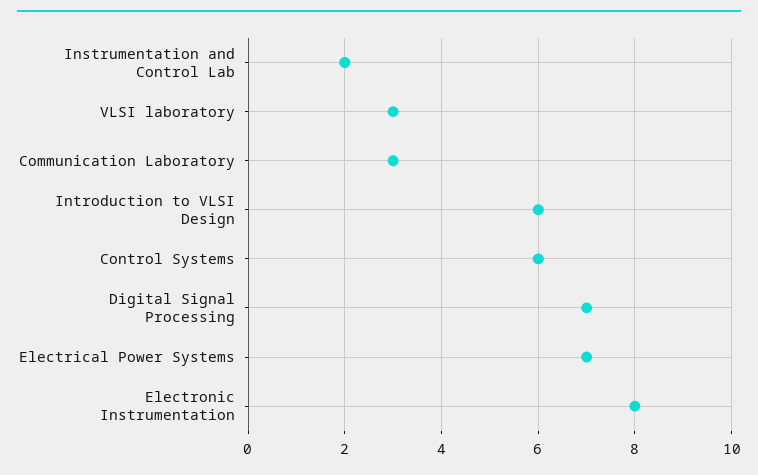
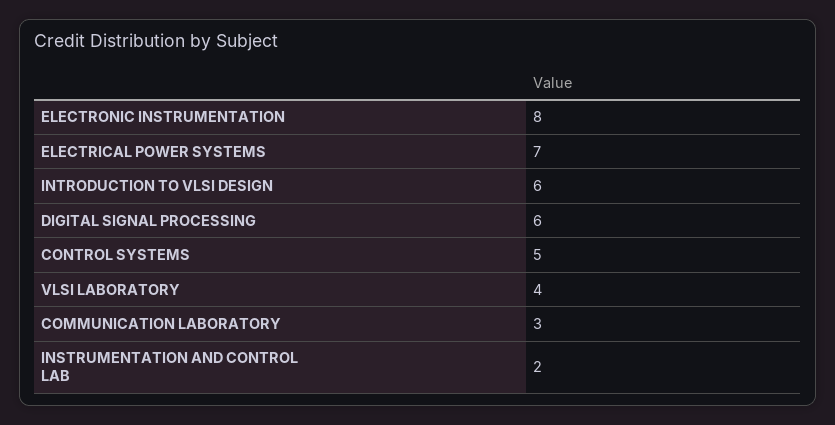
VLSI laboratory: 3 -> 4
Control Systems: 6 -> 5
Digital Signal Processing: 7 -> 6

